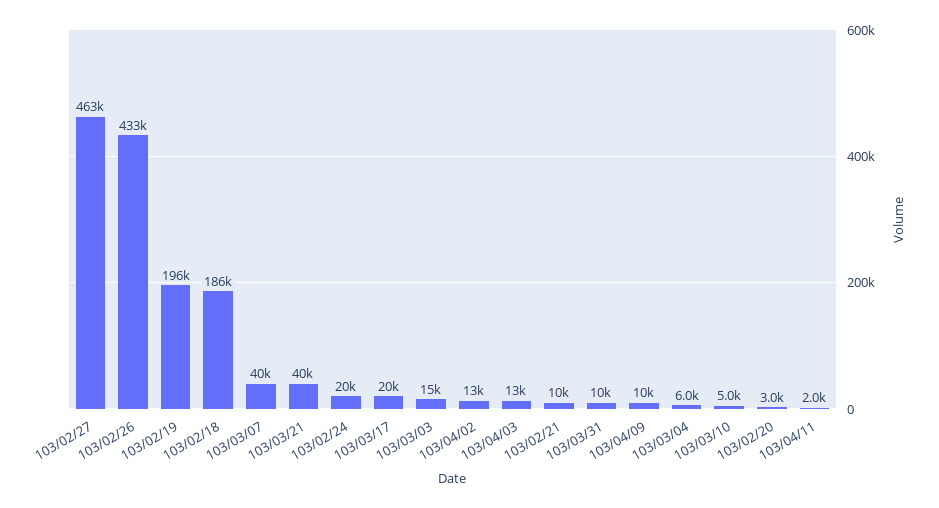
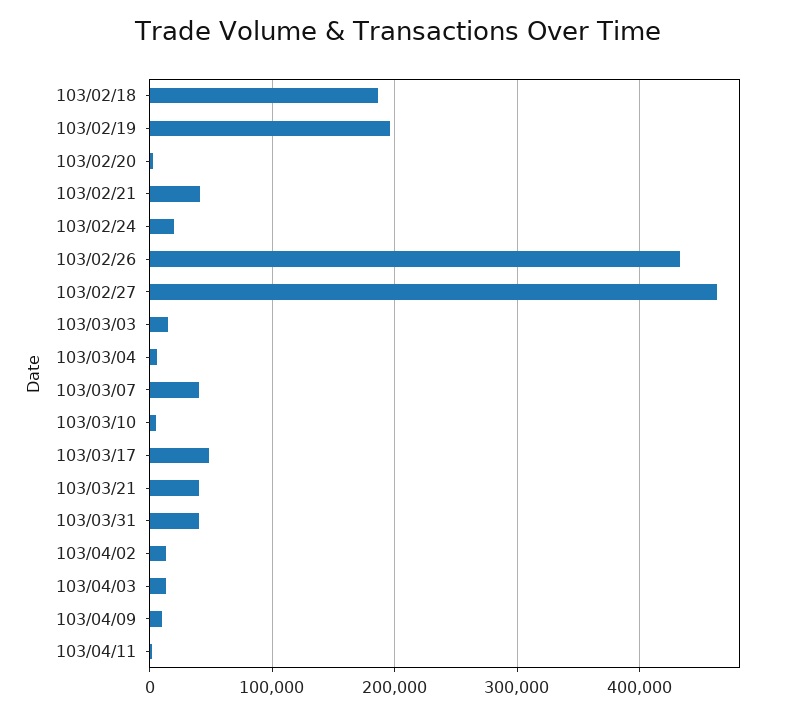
103/03/17: 20000 -> 50000
103/02/21: 10000 -> 40000
103/03/31: 10000 -> 40000

